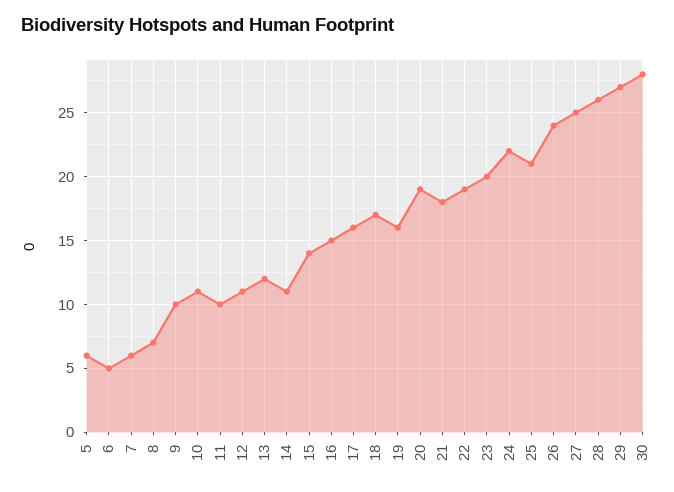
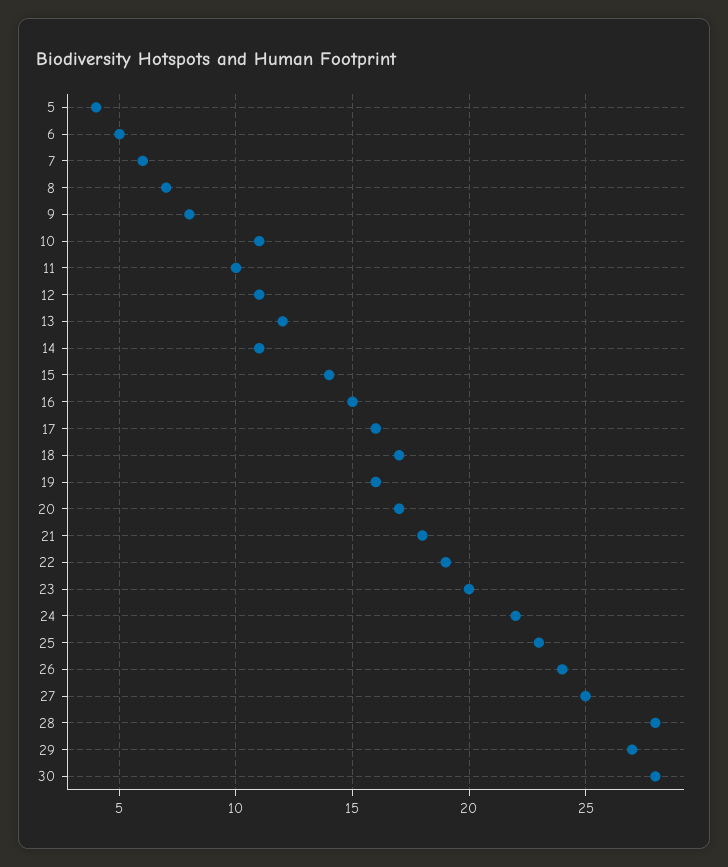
5: 6 -> 4
9: 10 -> 8
20: 19 -> 17
25: 21 -> 23
28: 26 -> 28

